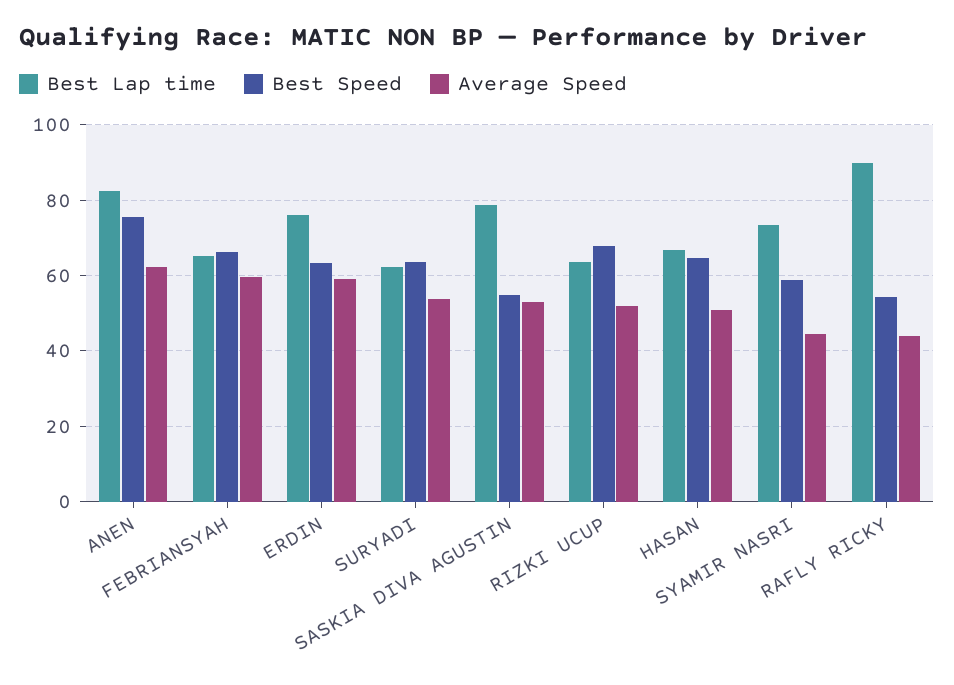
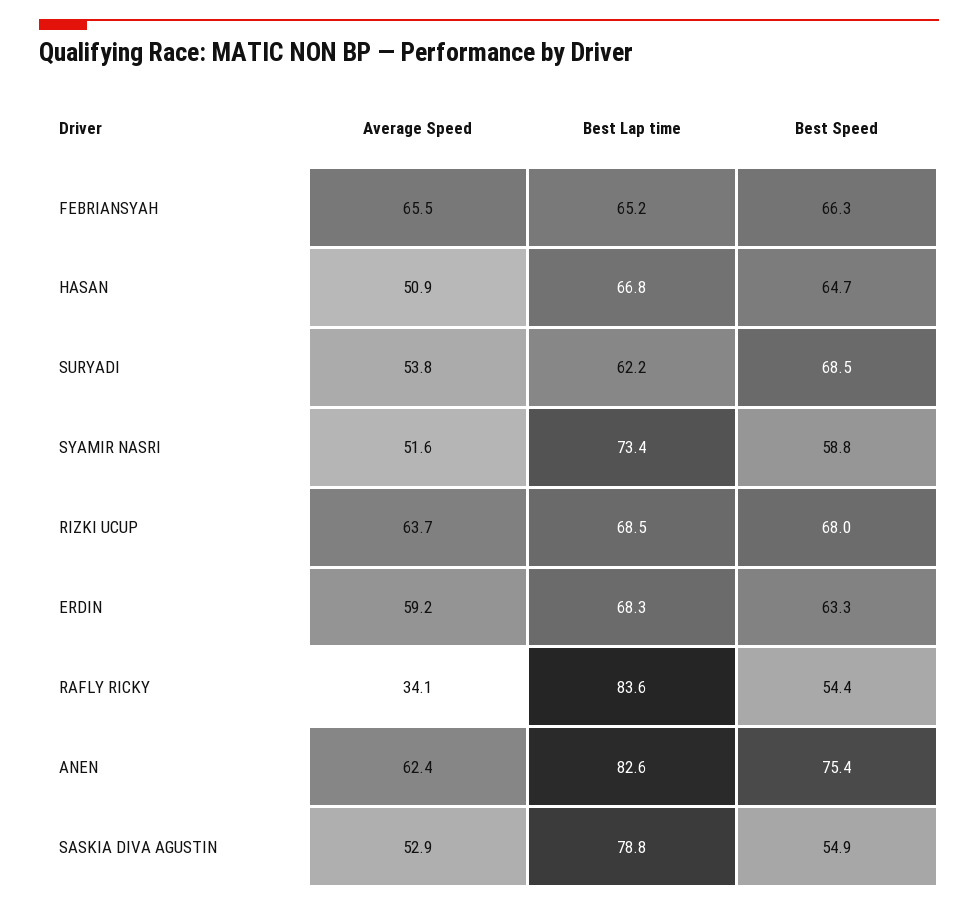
Average Speed, FEBRIANSYAH: 60 -> 65.5
Best Lap time, ERDIN: 76 -> 68.3
Best Speed, SURYADI: 64 -> 68.5
Best Lap time, RIZKI UCUP: 64 -> 68.5
Average Speed, RIZKI UCUP: 52 -> 63.7
Average Speed, SYAMIR NASRI: 44 -> 51.6
Best Lap time, RAFLY RICKY: 90 -> 83.6
Average Speed, RAFLY RICKY: 44 -> 34.1

